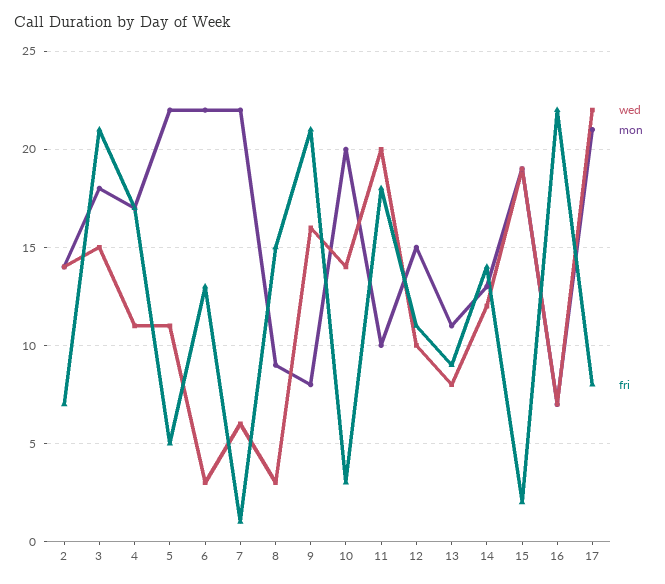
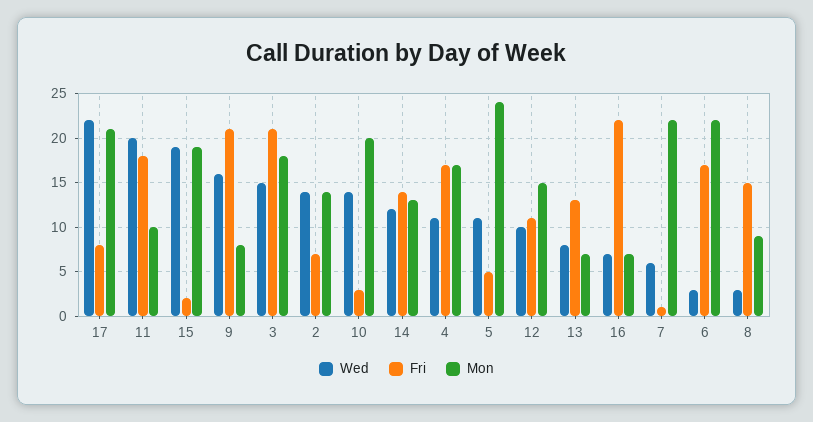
mon, 5: 22 -> 24
fri, 6: 13 -> 17
mon, 13: 11 -> 7
fri, 13: 9 -> 13

